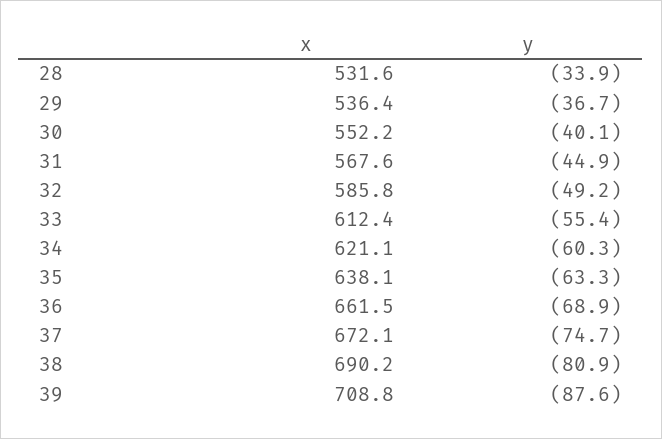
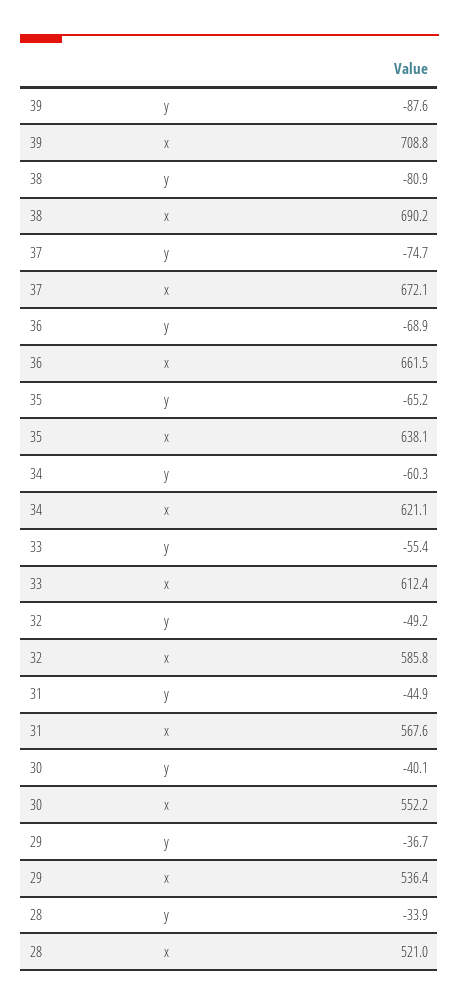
x, 28: 531.6 -> 521
y, 35: -63.3 -> -65.2

